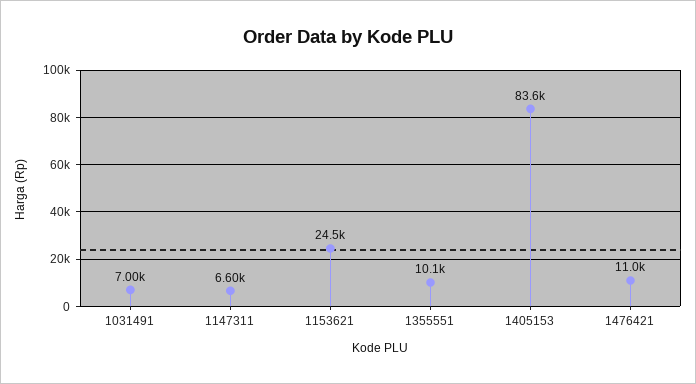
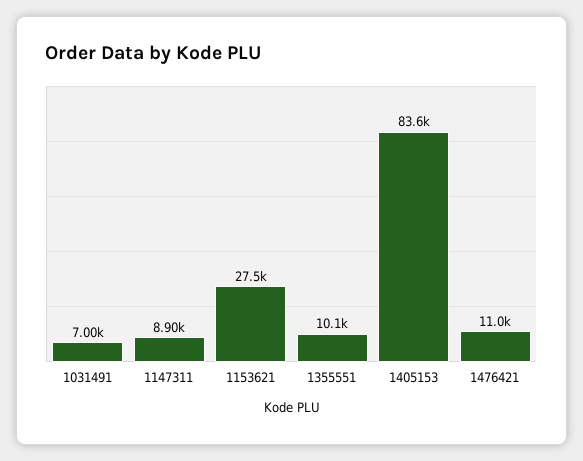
1147311: 6600 -> 8900
1153621: 24500 -> 27500

